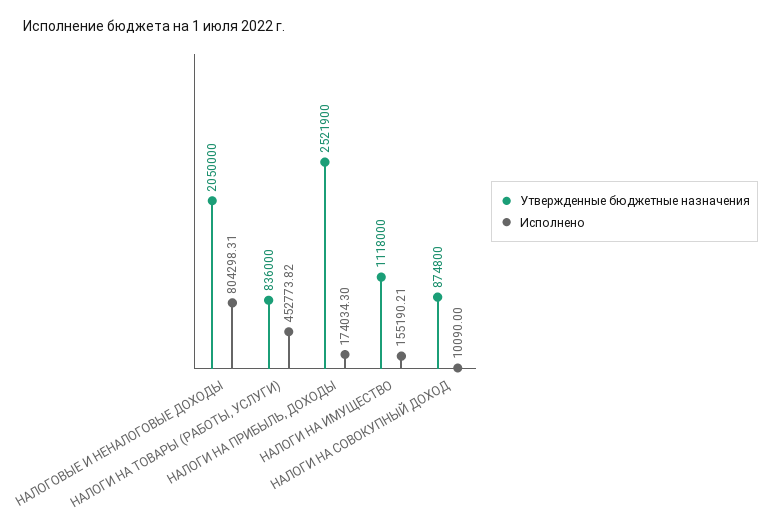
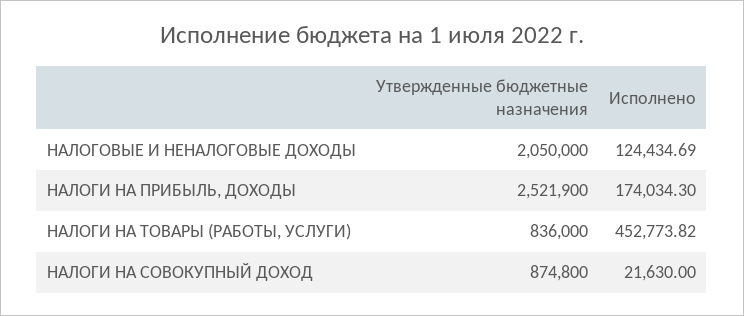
Исполнено, НАЛОГОВЫЕ И НЕНАЛОГОВЫЕ ДОХОДЫ: 804298.31 -> 124434.69
Утвержденные бюджетные назначения, НАЛОГИ НА ИМУЩЕСТВО: 1118000 -> none
Исполнено, НАЛОГИ НА ИМУЩЕСТВО: 155190.21 -> none
Исполнено, НАЛОГИ НА СОВОКУПНЫЙ ДОХОД: 10090 -> 21630

